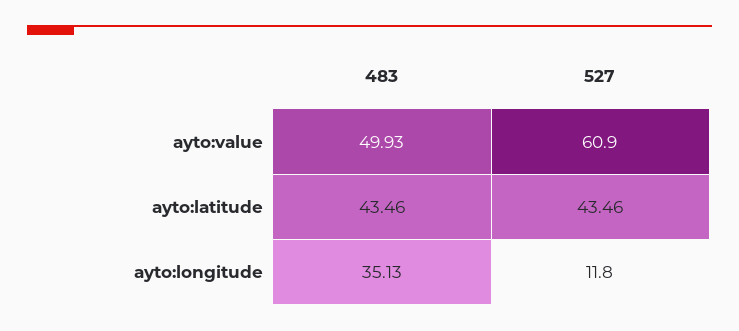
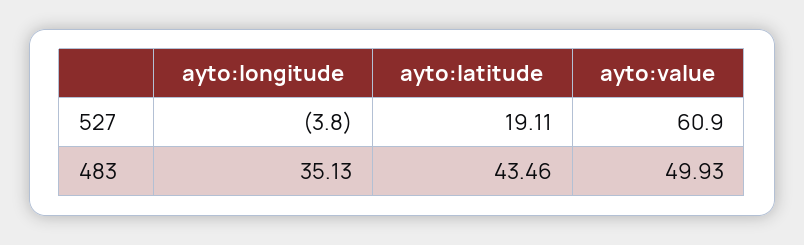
527, ayto:latitude: 43.46 -> 19.11
527, ayto:longitude: 11.8 -> -3.8

